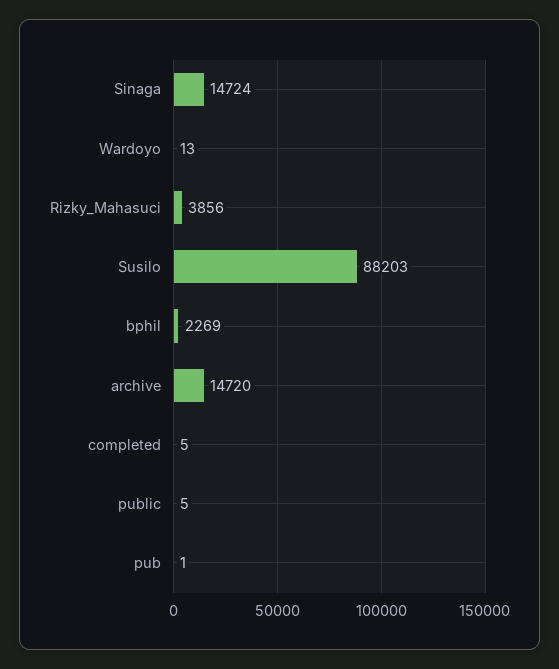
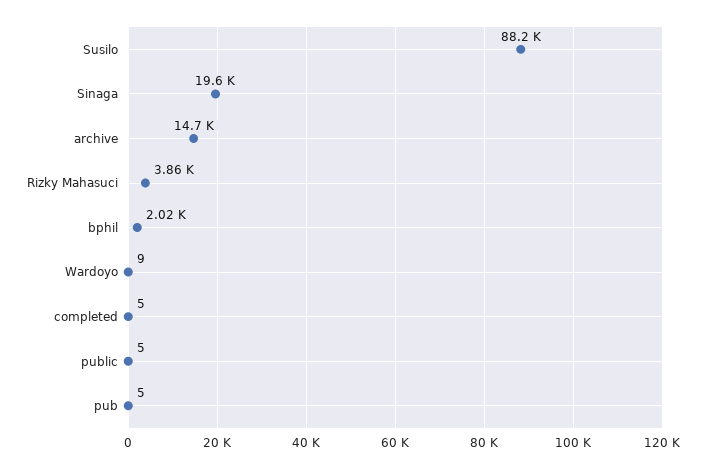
Sinaga: 14724 -> 19600
Wardoyo: 13 -> 9
bphil: 2269 -> 2020
pub: 1 -> 5

